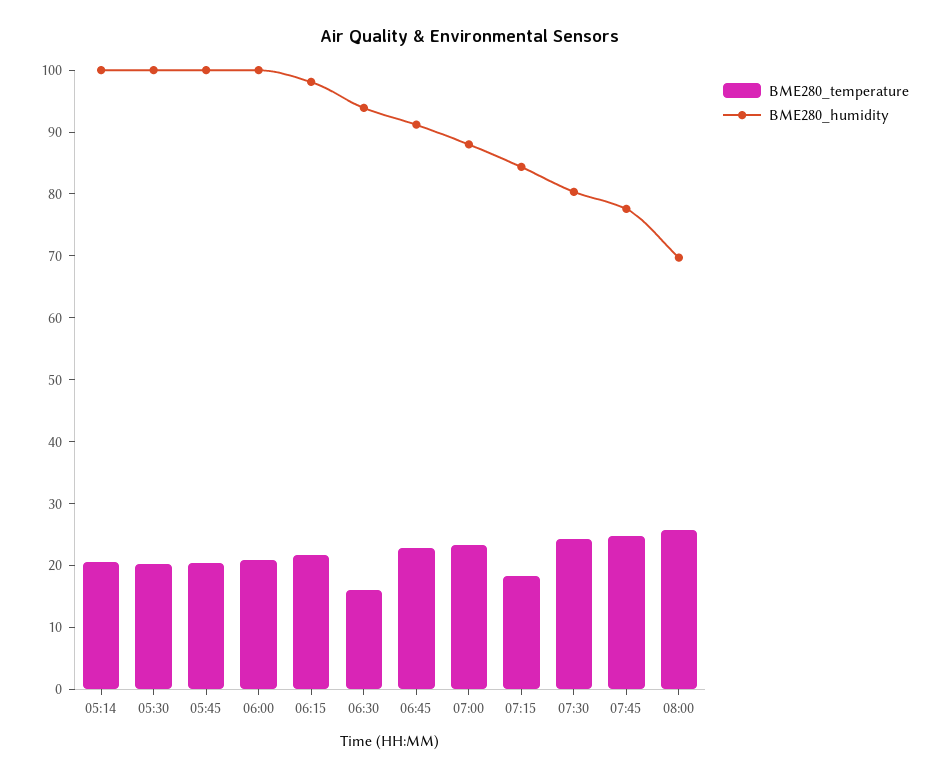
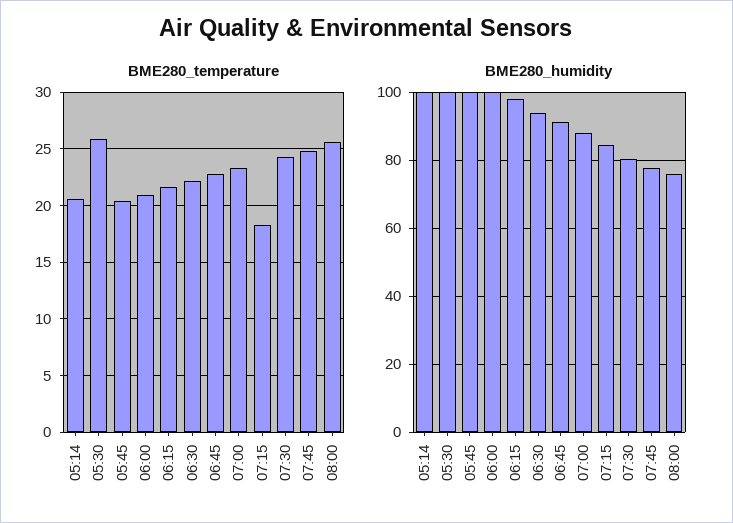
BME280_temperature, 05:30: 20 -> 26
BME280_temperature, 06:30: 16 -> 22
BME280_humidity, 08:00: 70 -> 76

